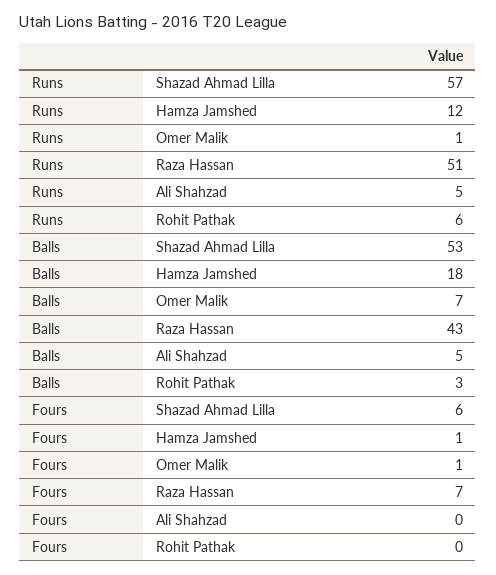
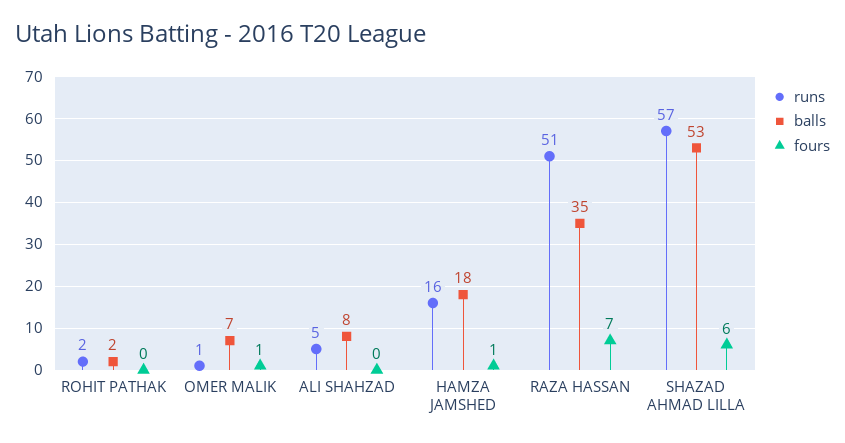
Runs, Hamza Jamshed: 12 -> 16
Runs, Rohit Pathak: 6 -> 2
Balls, Raza Hassan: 43 -> 35
Balls, Ali Shahzad: 5 -> 8
Balls, Rohit Pathak: 3 -> 2

